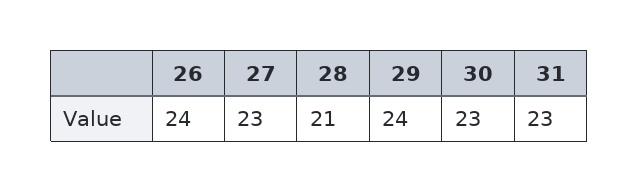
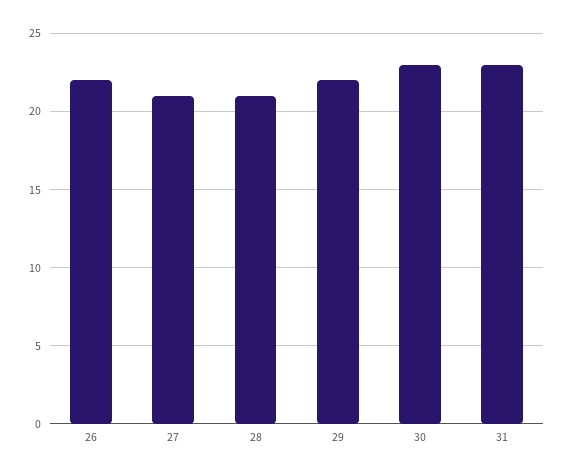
26: 24 -> 22
27: 23 -> 21
29: 24 -> 22

